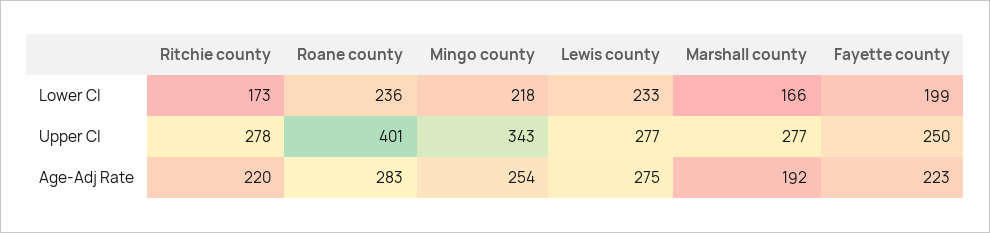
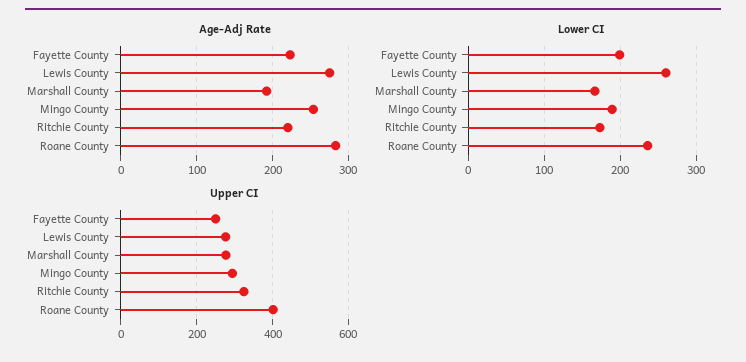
Lower CI, Mingo county: 218 -> 190
Lower CI, Lewis county: 233 -> 260
Upper CI, Ritchie county: 278 -> 320
Upper CI, Mingo county: 343 -> 300

